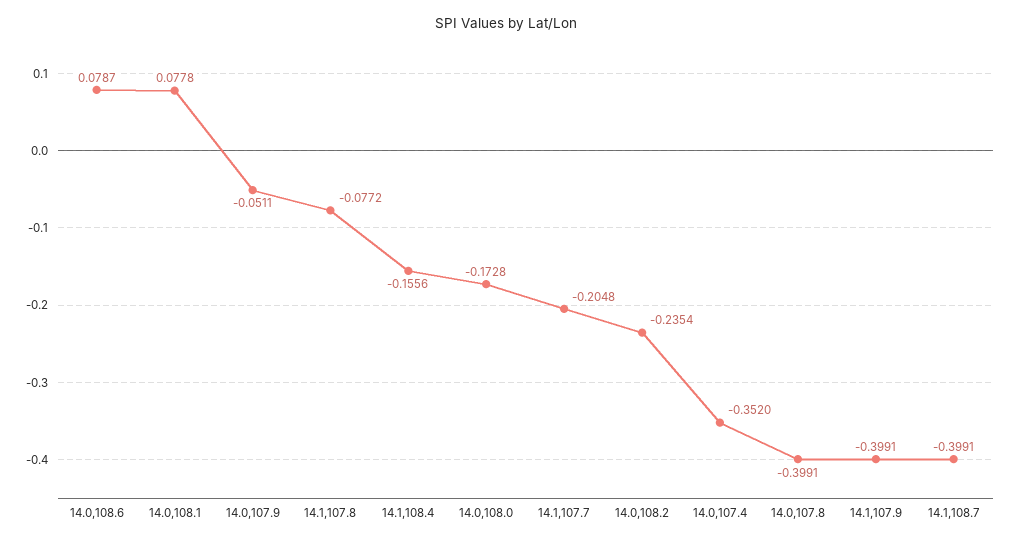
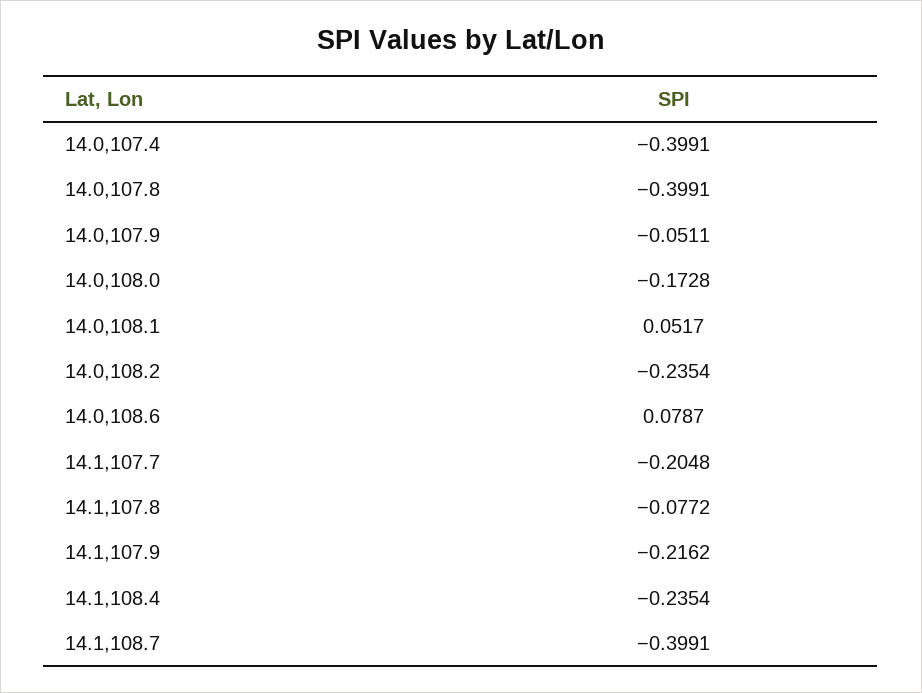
14.0,108.1: 0.0778 -> 0.0517
14.1,108.4: -0.1556 -> -0.2354
14.0,107.4: -0.352 -> -0.3991
14.1,107.9: -0.3991 -> -0.2162

